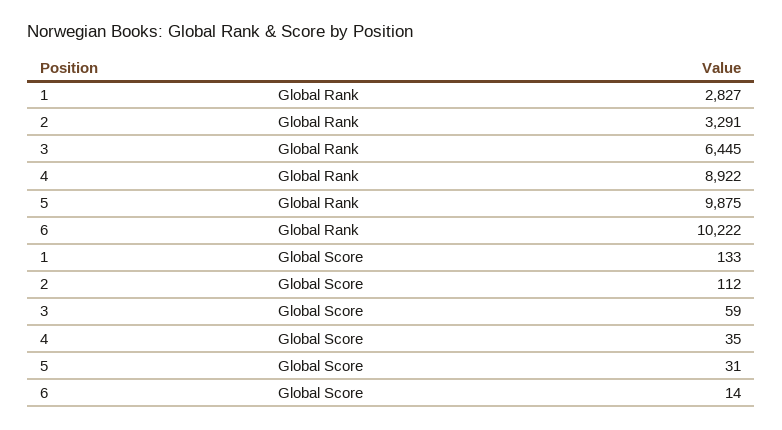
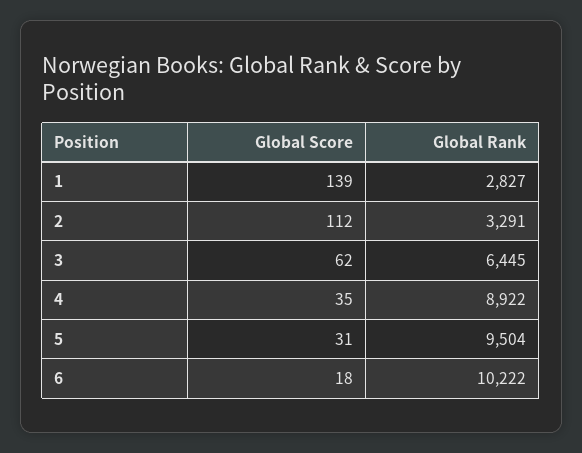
5, Global Rank: 9875 -> 9504
1, Global Score: 133 -> 139
3, Global Score: 59 -> 62
6, Global Score: 14 -> 18

